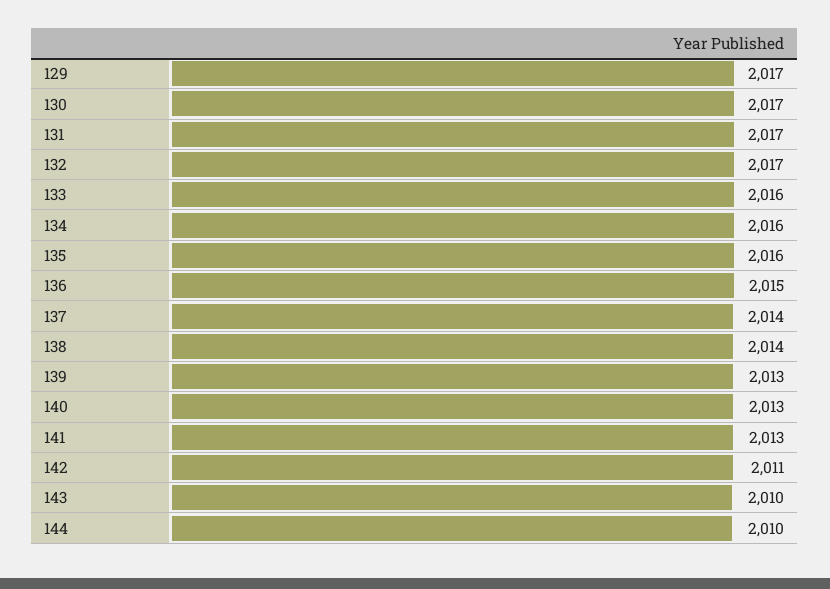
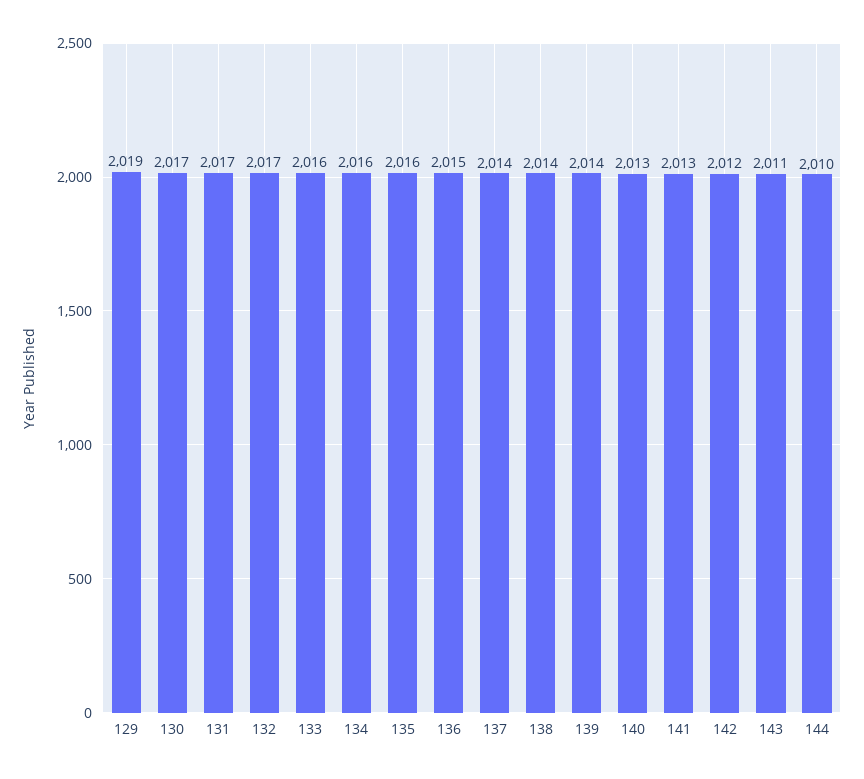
129: 2017 -> 2019
139: 2013 -> 2014
142: 2011 -> 2012
143: 2010 -> 2011

